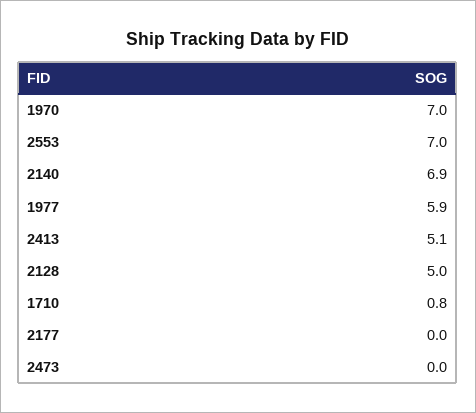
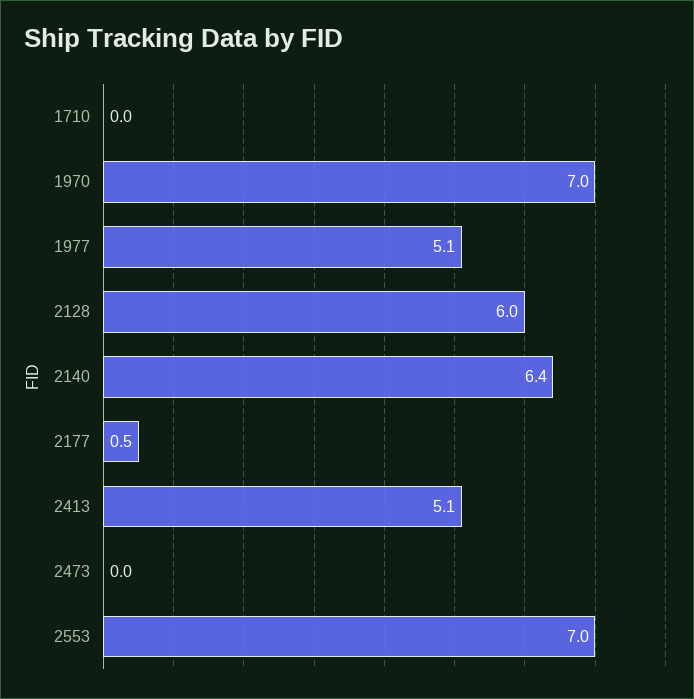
2140: 6.9 -> 6.4
1977: 5.9 -> 5.1
2128: 5 -> 6
1710: 0.8 -> 0
2177: 0 -> 0.5

